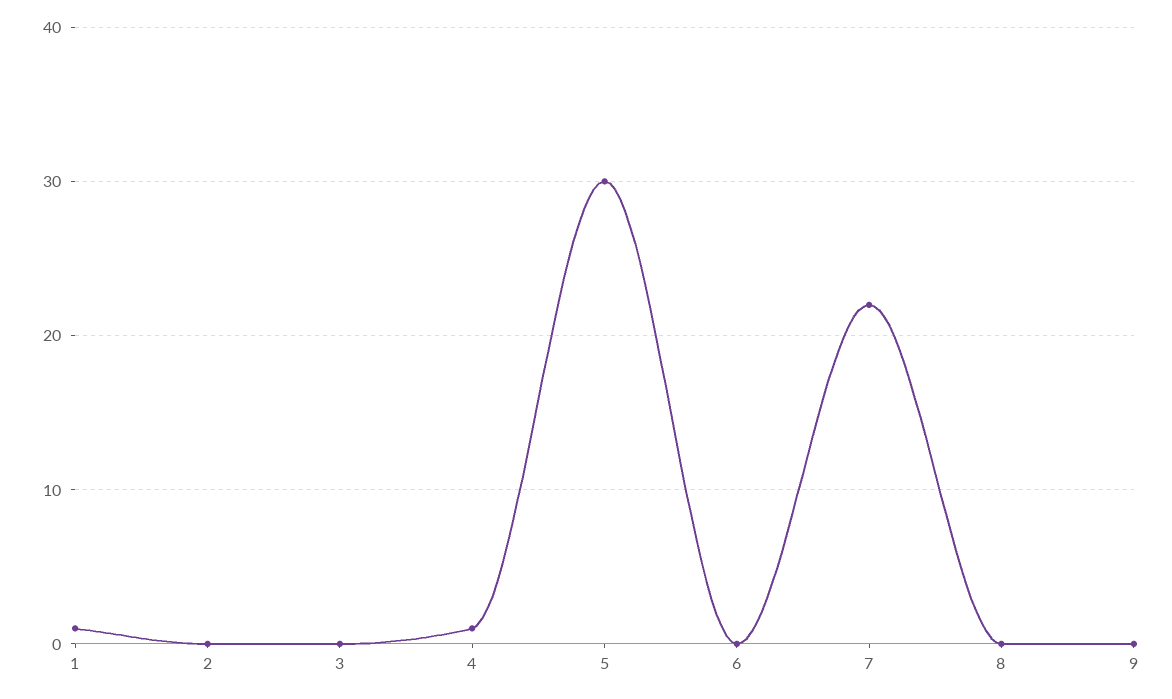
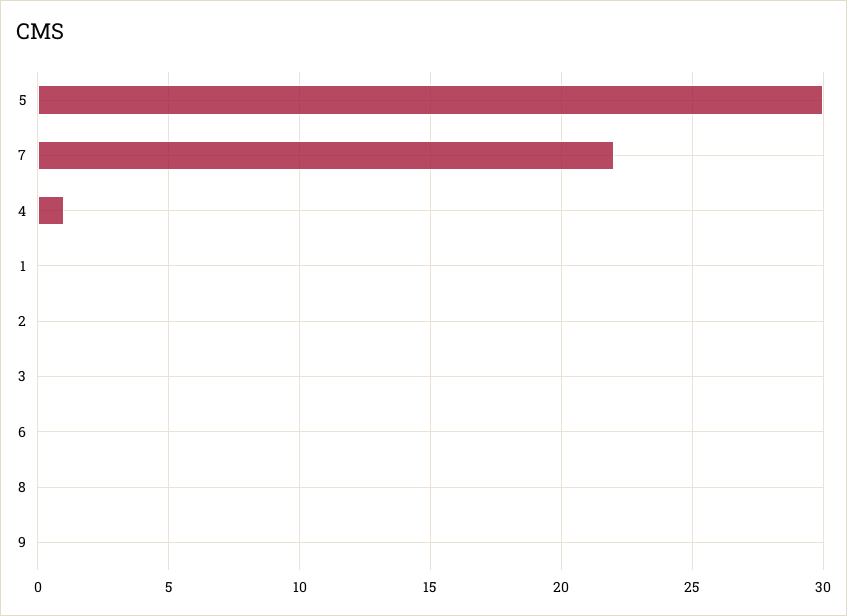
1: 1 -> 0

